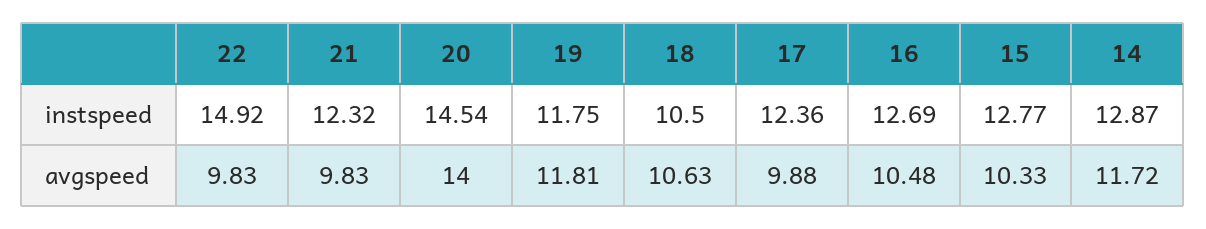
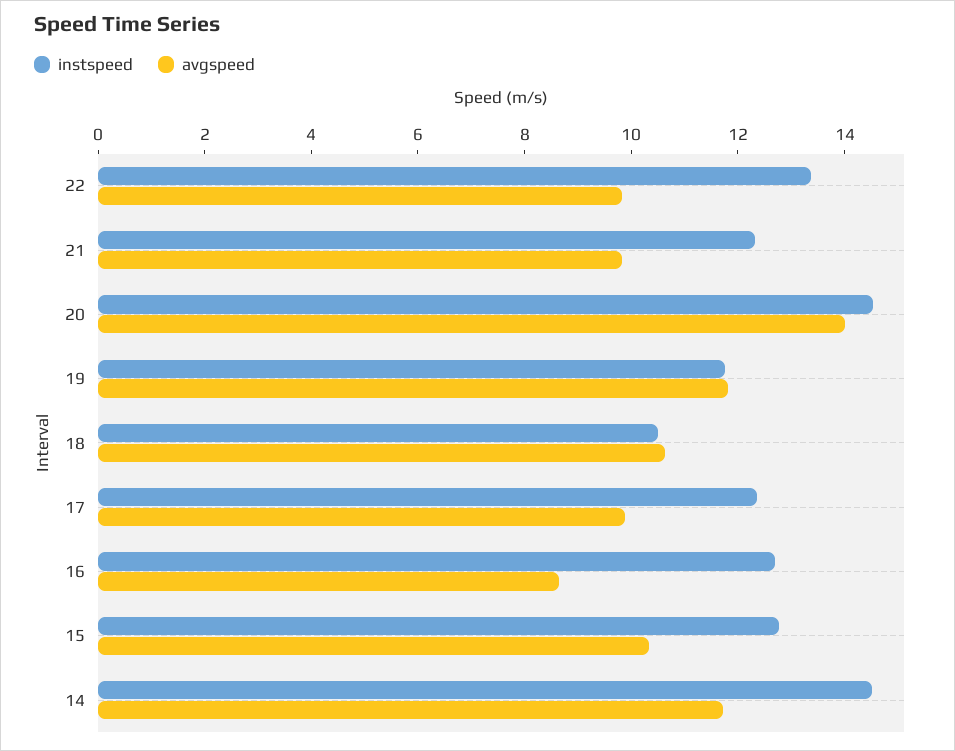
instspeed, 22: 14.92 -> 13.5
instspeed, 14: 12.87 -> 14.5
avgspeed, 16: 10.48 -> 8.5

